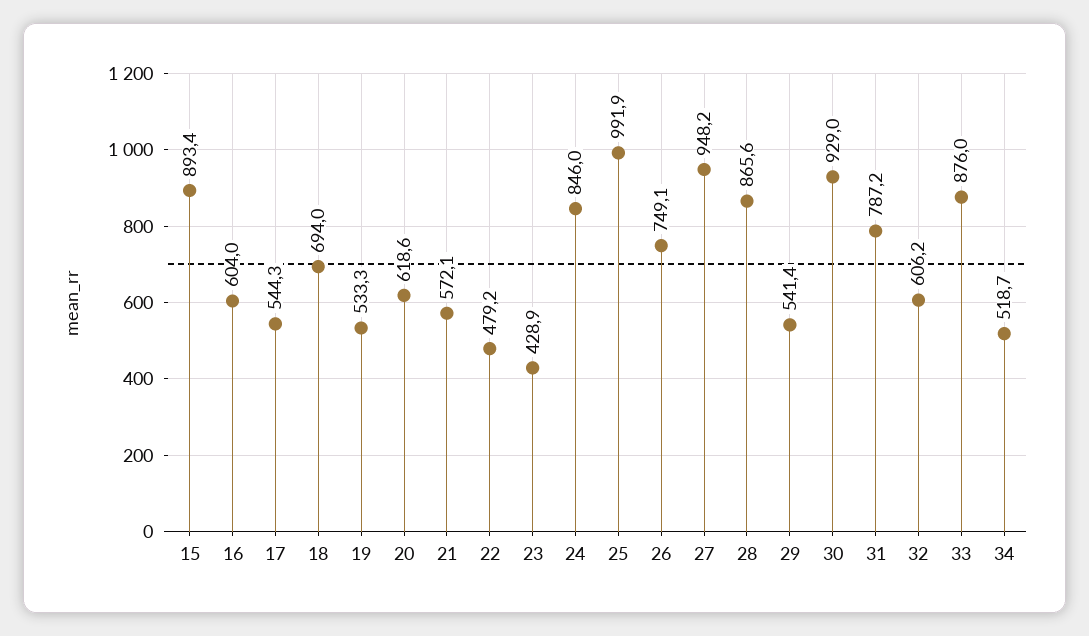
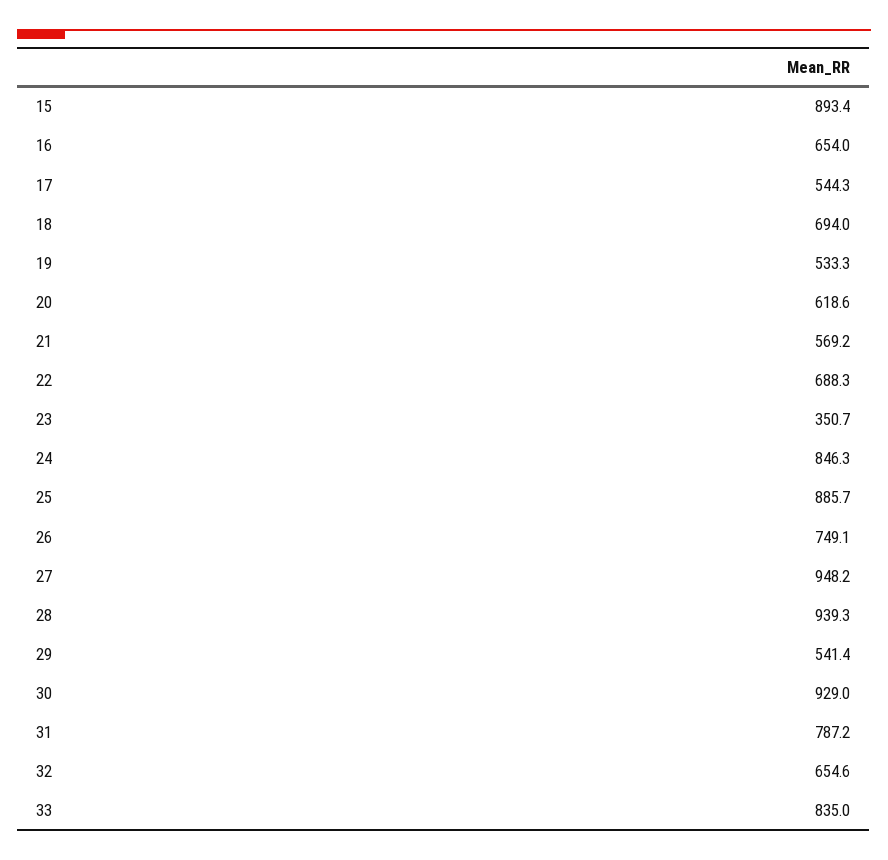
16: 604 -> 654
21: 572.1 -> 569.2
22: 479.2 -> 688.3
23: 428.9 -> 350.7
24: 846 -> 846.3
25: 991.9 -> 885.7
28: 865.6 -> 939.3
32: 606.2 -> 654.6
33: 876 -> 835
34: 518.7 -> none

